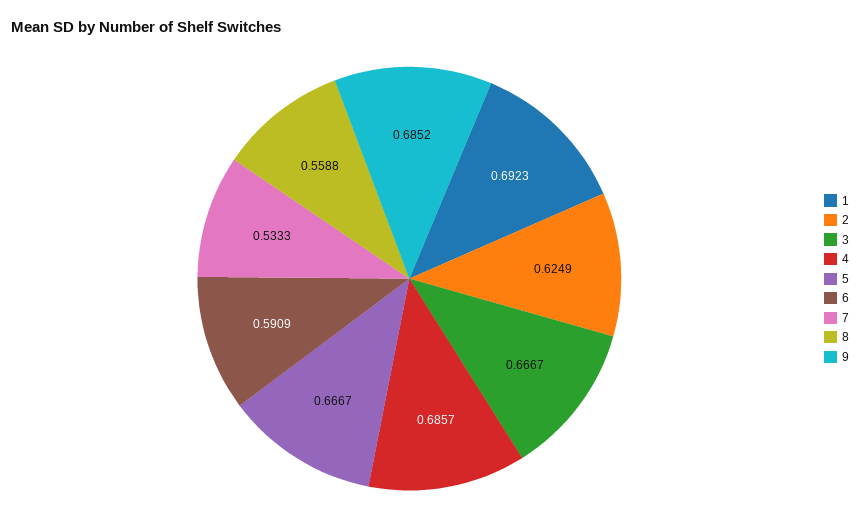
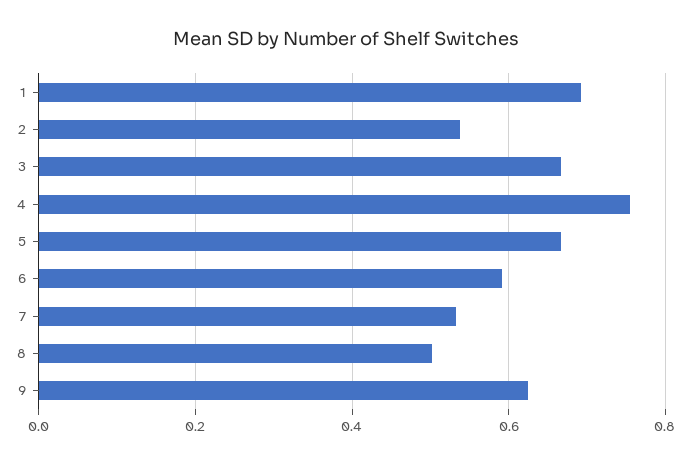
2: 0.6249 -> 0.54
4: 0.6857 -> 0.76
8: 0.5588 -> 0.5
9: 0.6852 -> 0.62

